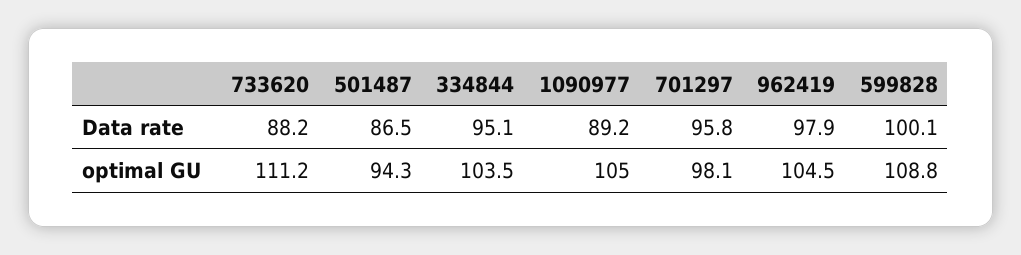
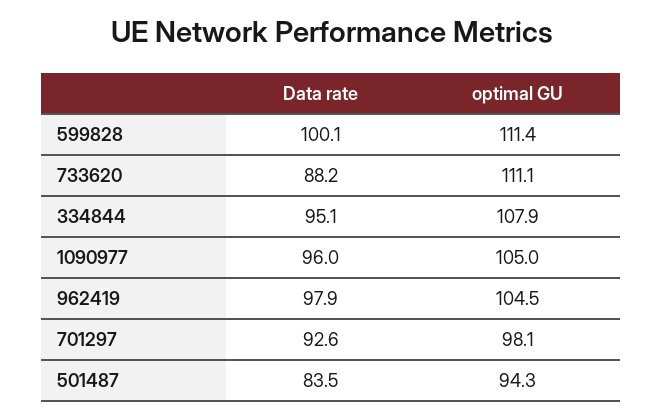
501487, Data rate: 86.5 -> 83.5
1090977, Data rate: 89.2 -> 96
701297, Data rate: 95.8 -> 92.6
733620, optimal GU: 111.2 -> 111.1
334844, optimal GU: 103.5 -> 107.9
599828, optimal GU: 108.8 -> 111.4

